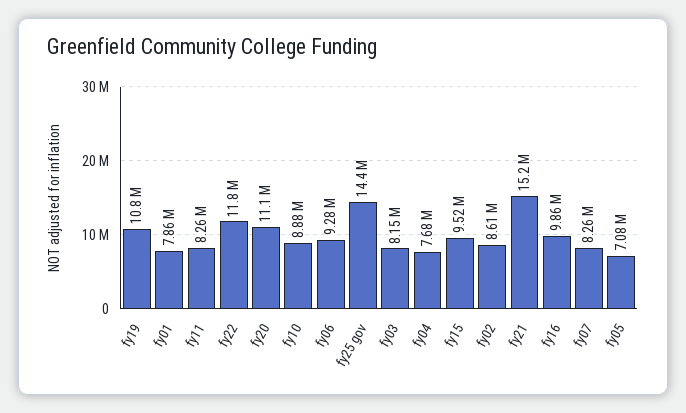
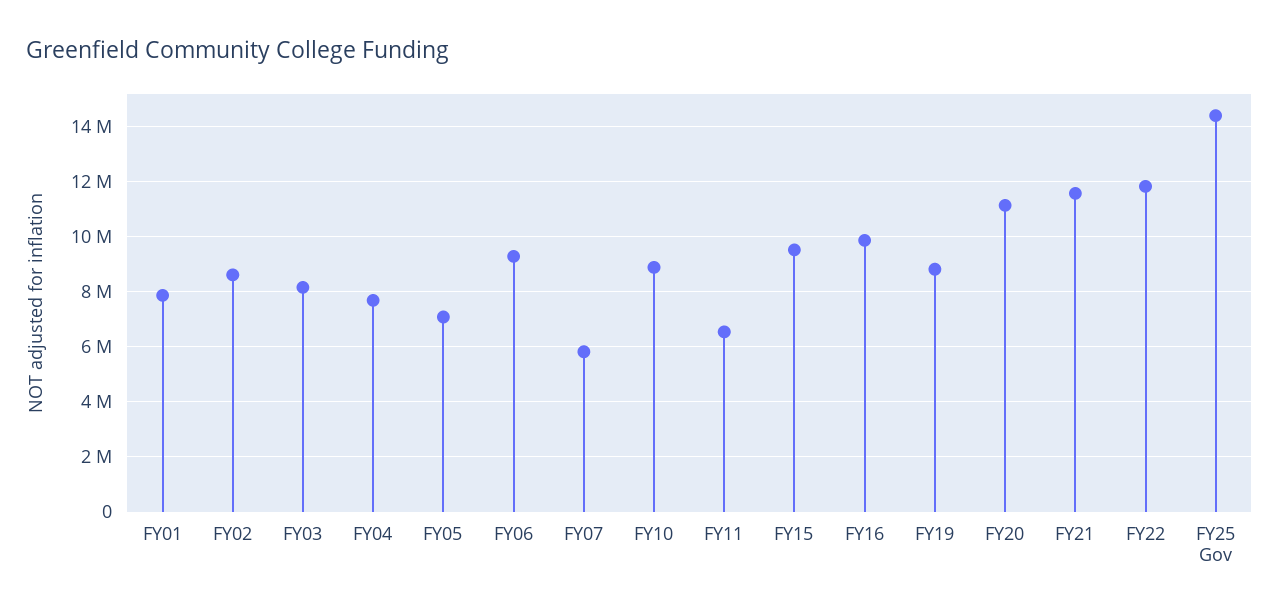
fy19: 10800000 -> 8750000
fy11: 8260000 -> 6500000
fy21: 15200000 -> 11500000
fy07: 8260000 -> 5750000

